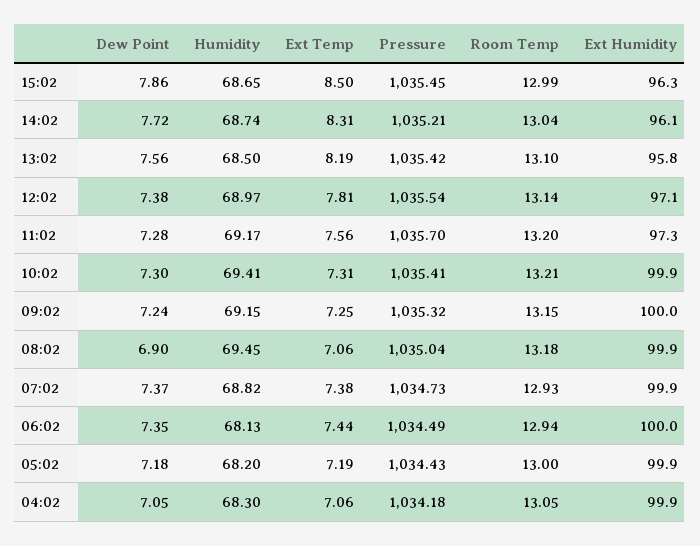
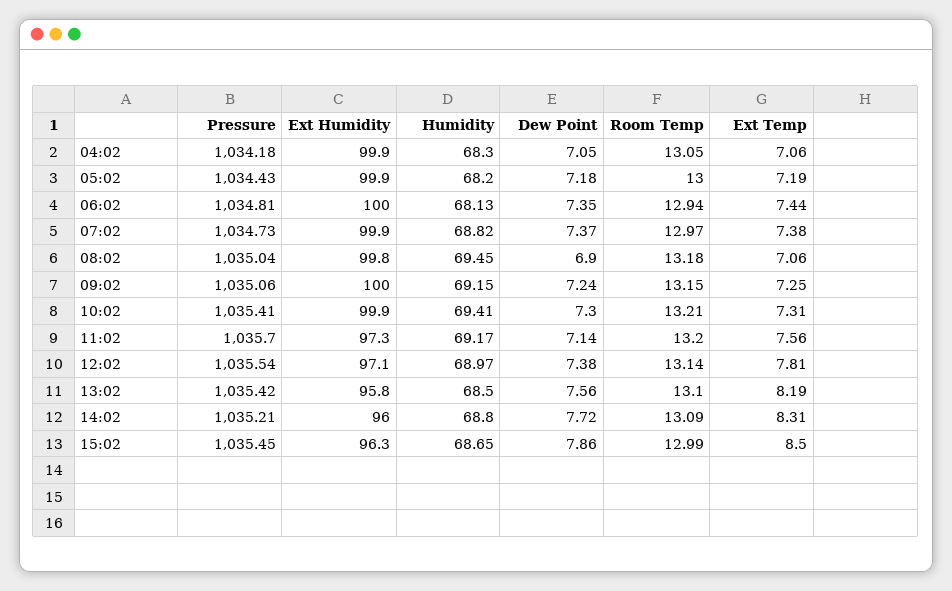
Humidity, 14:02: 68.74 -> 68.8
Room Temp, 14:02: 13.04 -> 13.09
Ext Humidity, 14:02: 96.1 -> 96
Dew Point, 11:02: 7.28 -> 7.14
Pressure, 09:02: 1035.32 -> 1035.06
Ext Humidity, 08:02: 99.9 -> 99.8
Room Temp, 07:02: 12.93 -> 12.97
Pressure, 06:02: 1034.49 -> 1034.81

